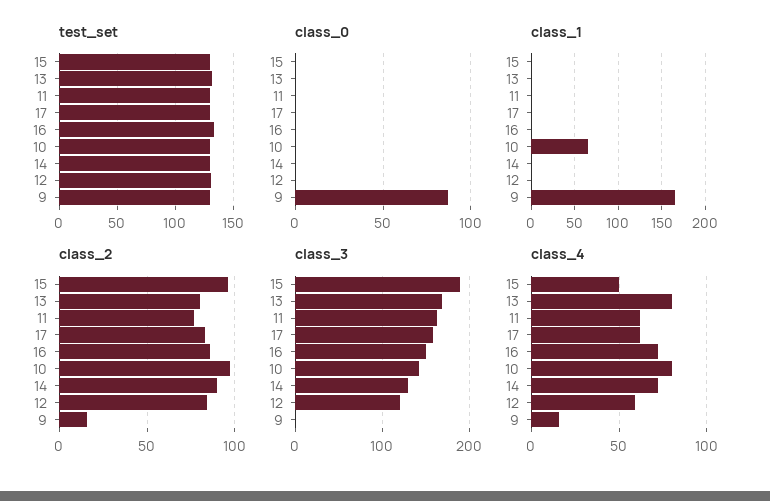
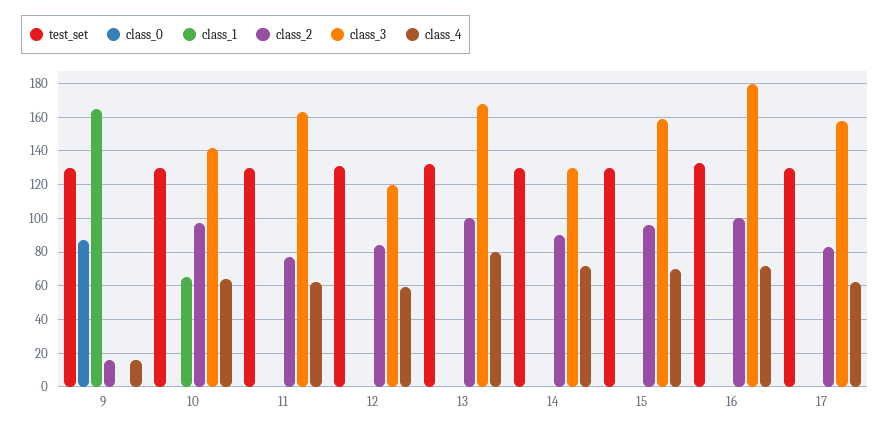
class_2, 13: 80 -> 100
class_2, 16: 85 -> 100
class_3, 15: 190 -> 160
class_3, 16: 150 -> 180
class_4, 15: 50 -> 70
class_4, 10: 80 -> 65

